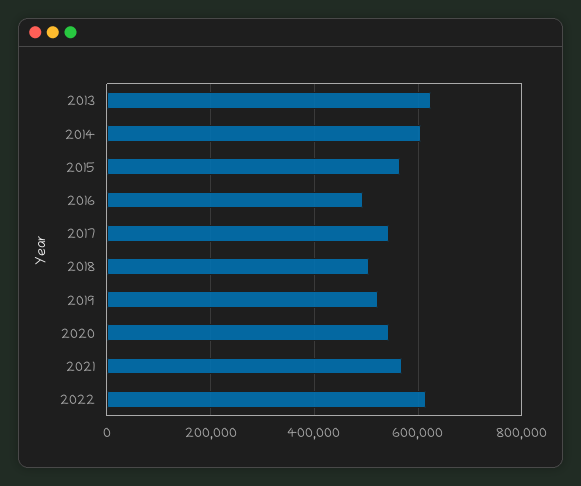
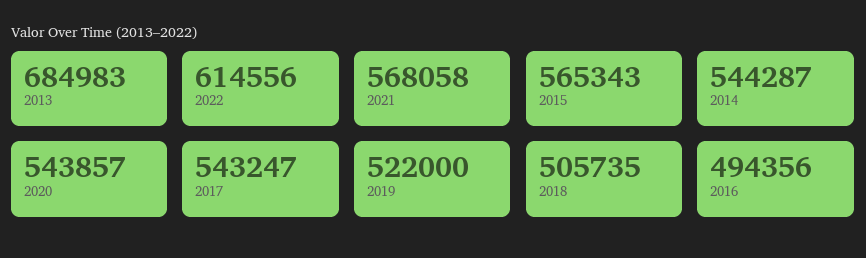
2013: 620000 -> 684983
2014: 600000 -> 544287

